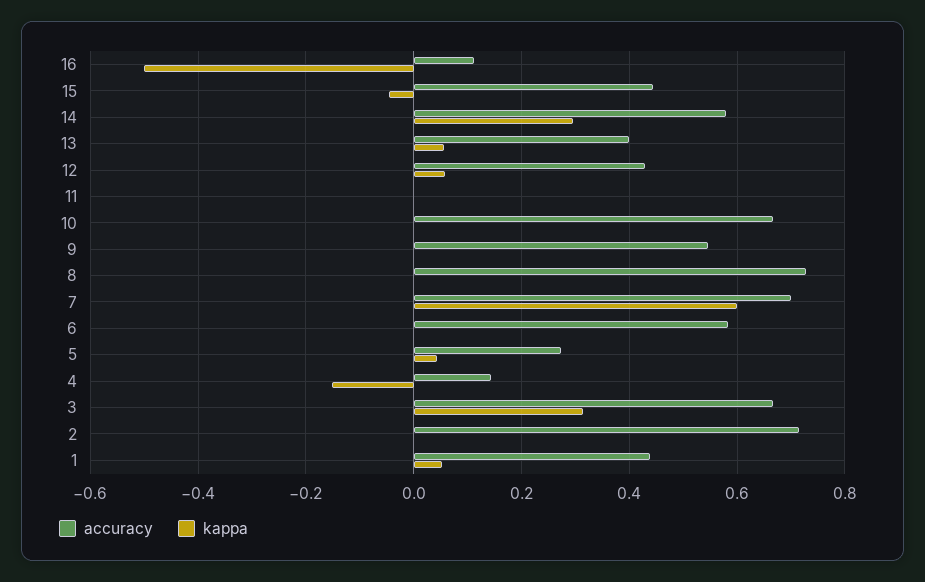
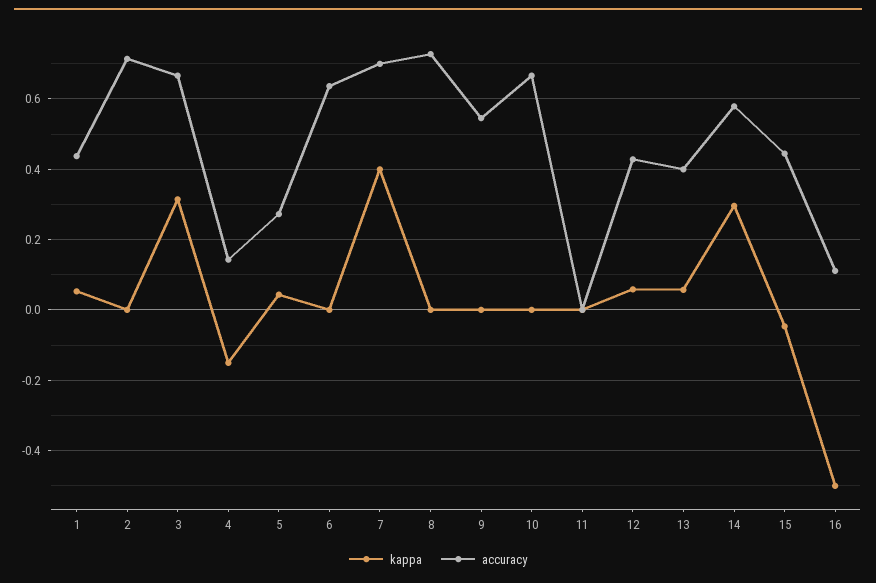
kappa, 7: 0.6 -> 0.4
accuracy, 6: 0.58 -> 0.64

